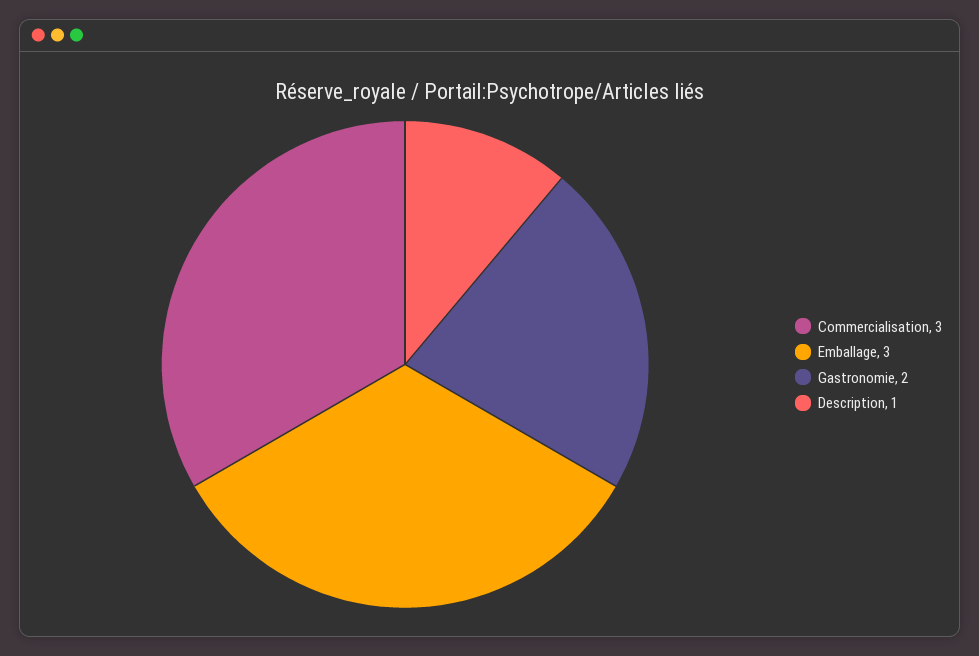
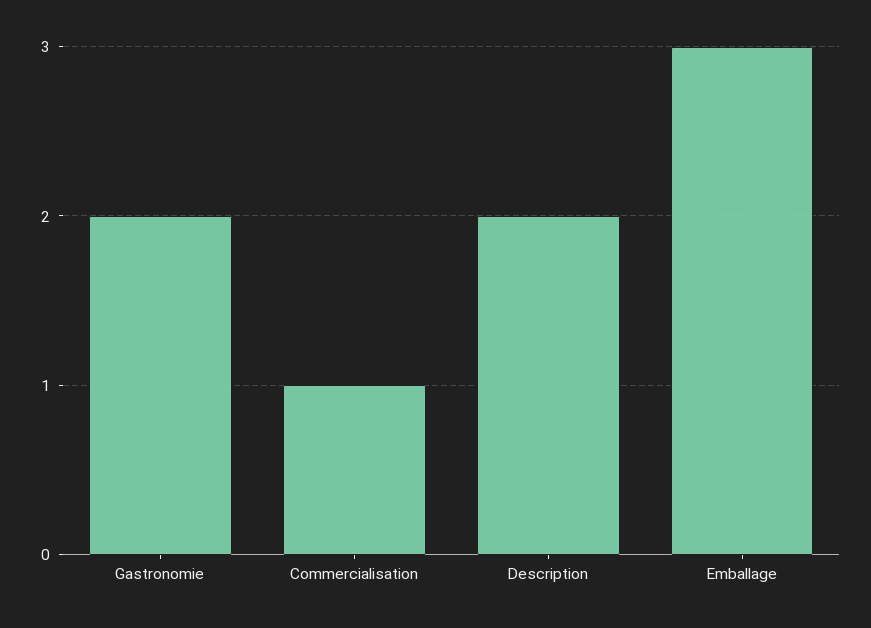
Commercialisation: 3 -> 1
Description: 1 -> 2

